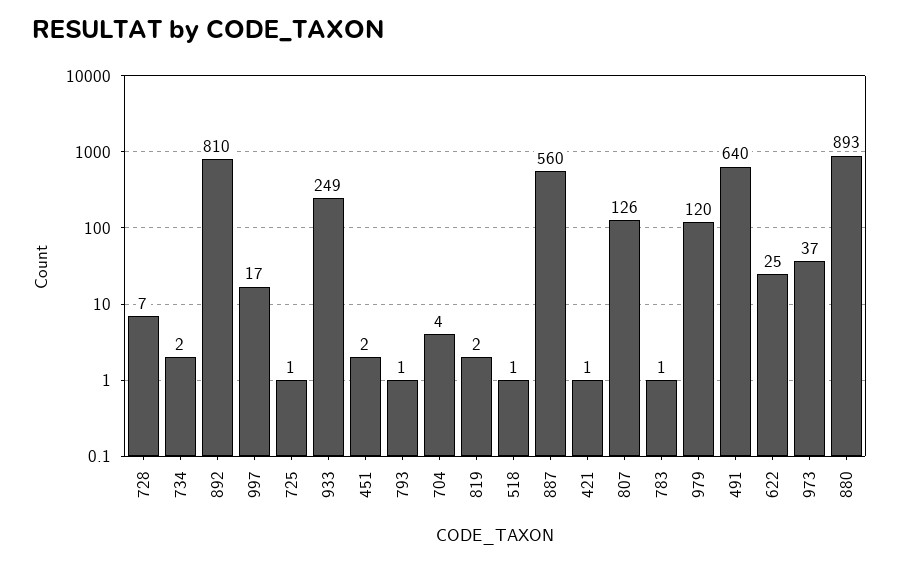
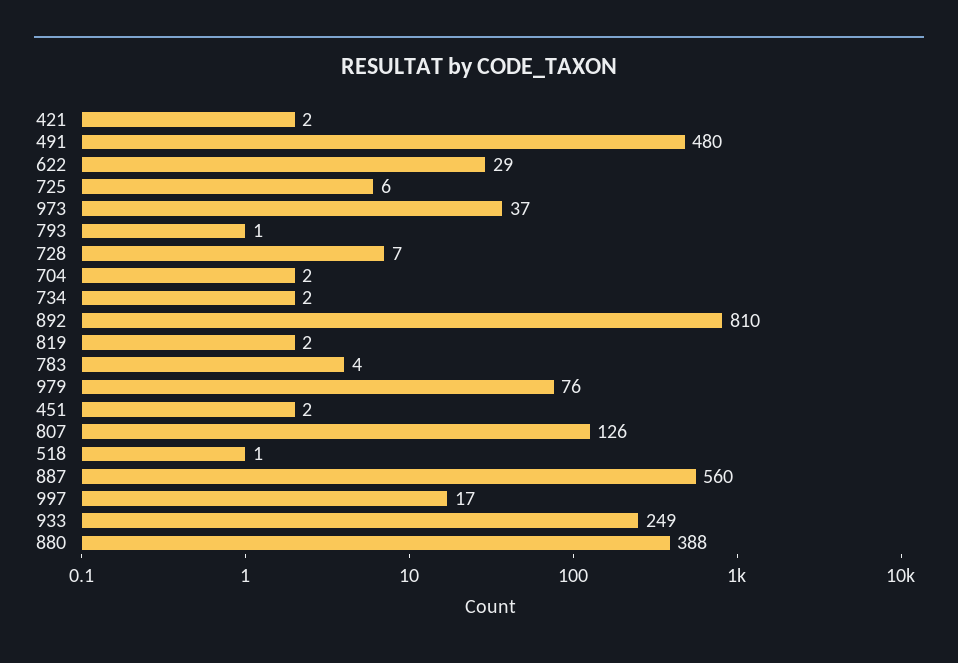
725: 1 -> 6
704: 4 -> 2
421: 1 -> 2
783: 1 -> 4
979: 120 -> 76
491: 640 -> 480
622: 25 -> 29
880: 893 -> 388

